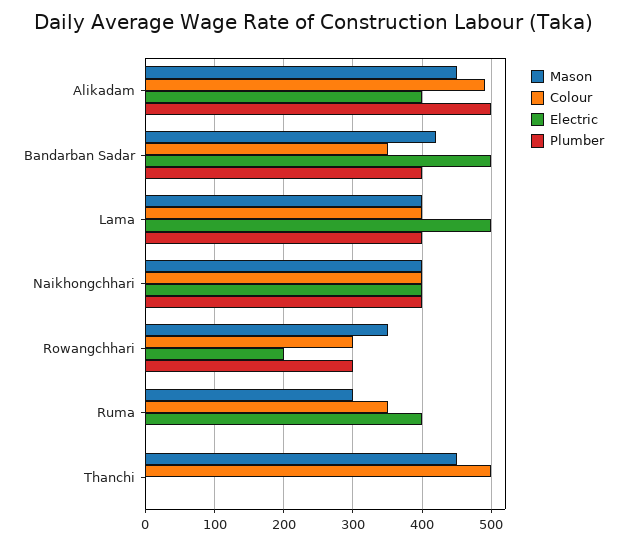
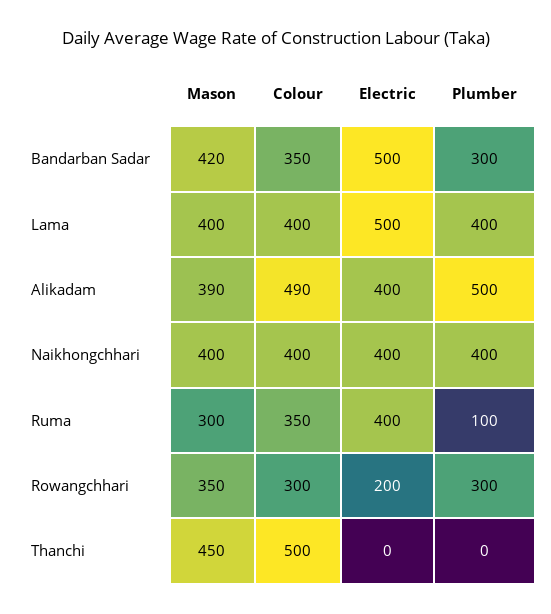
Mason, Alikadam: 450 -> 390
Plumber, Bandarban Sadar: 400 -> 300
Plumber, Ruma: 0 -> 100

